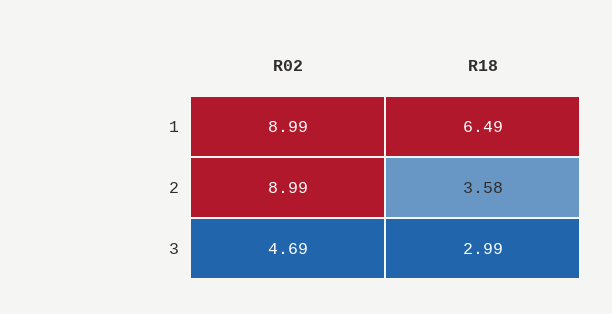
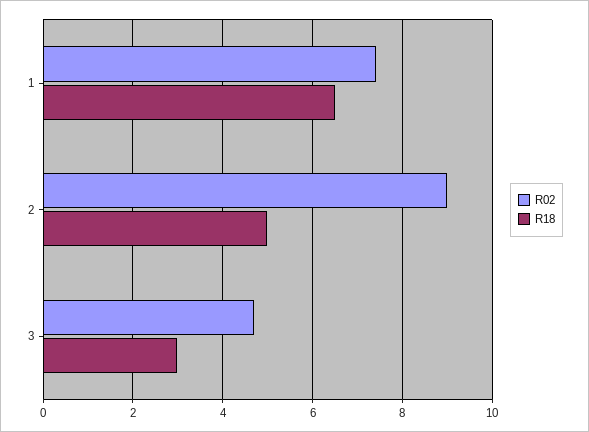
R02, 1: 8.99 -> 7.4
R18, 2: 3.58 -> 5

